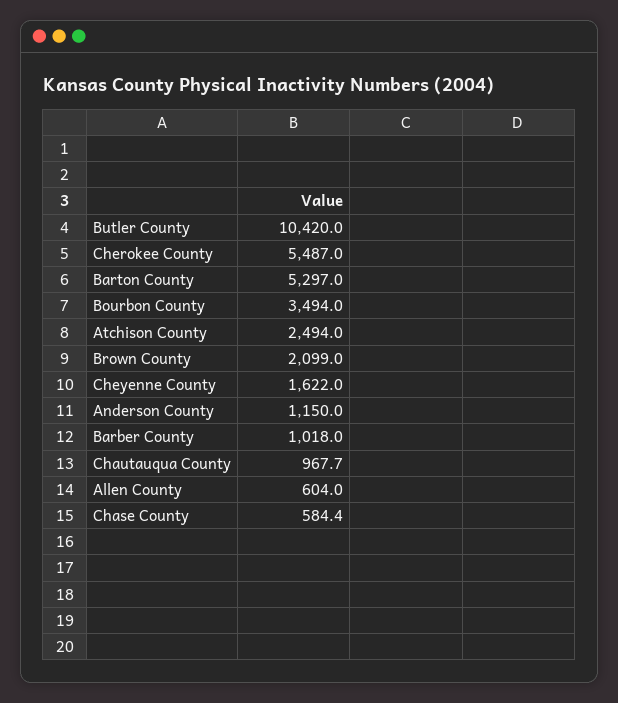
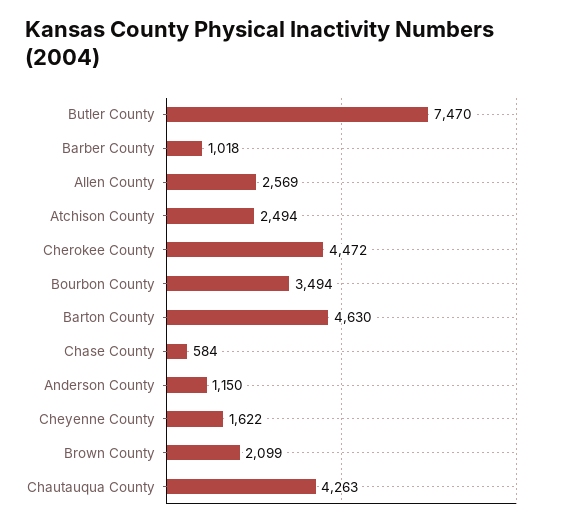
Butler County: 10420 -> 7470
Cherokee County: 5487 -> 4472
Barton County: 5297 -> 4630
Chautauqua County: 967.7 -> 4263
Allen County: 604 -> 2569

